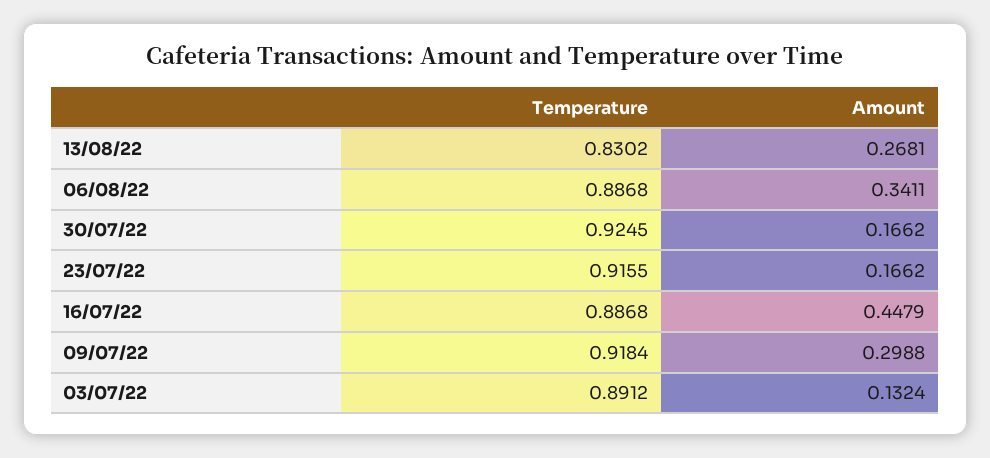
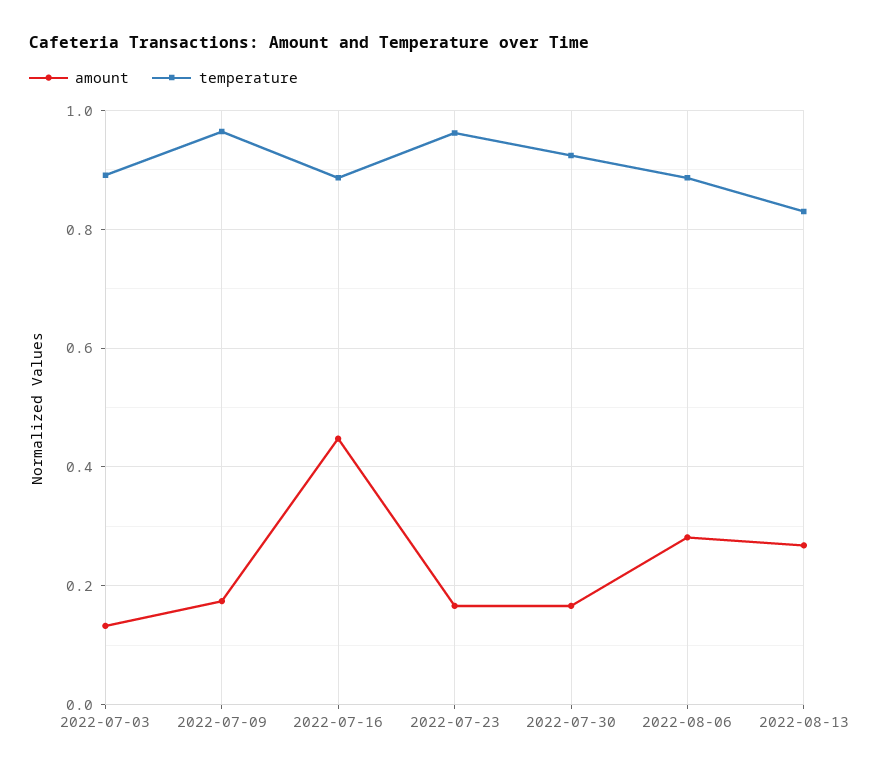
Amount, 06/08/22: 0.3411 -> 0.28
Temperature, 23/07/22: 0.9155 -> 0.96
Temperature, 09/07/22: 0.9184 -> 0.96
Amount, 09/07/22: 0.2988 -> 0.18

